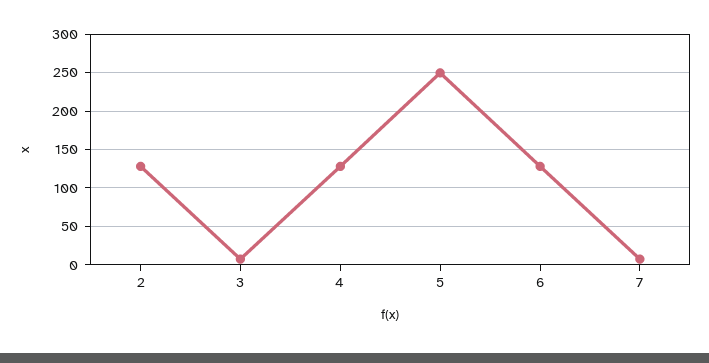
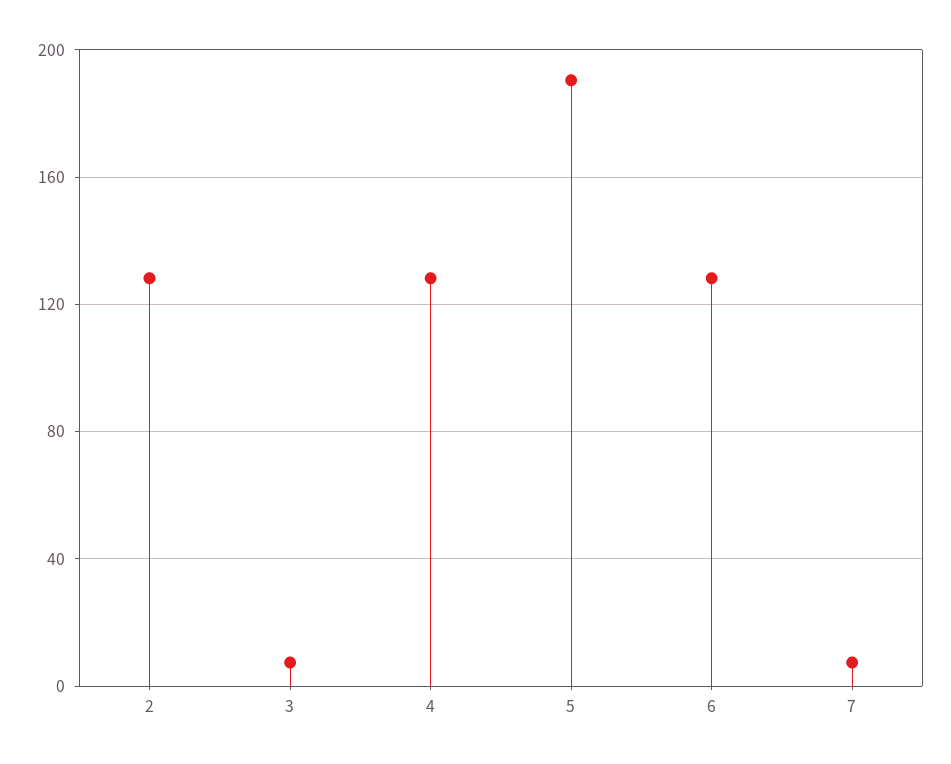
5: 250 -> 190

